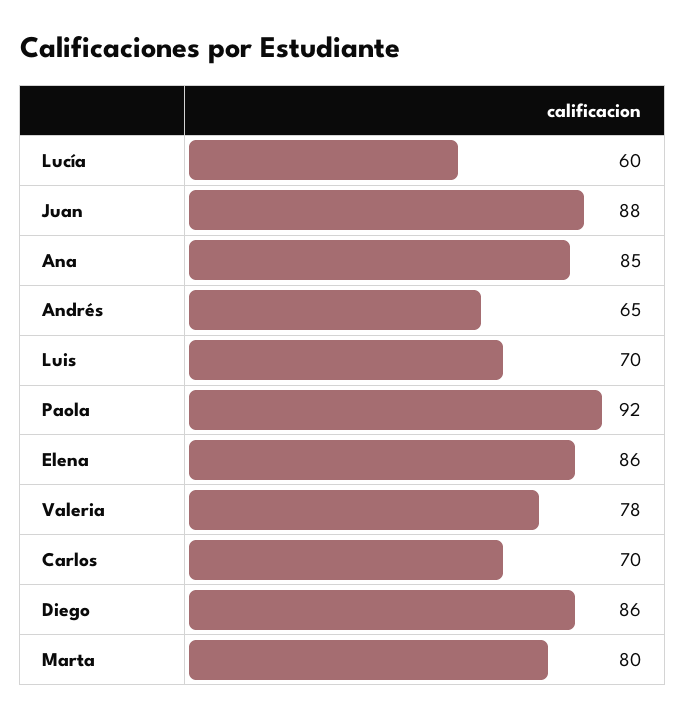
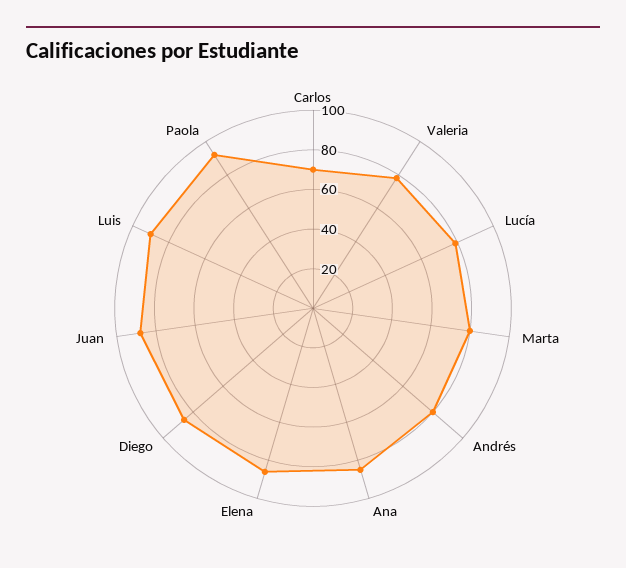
Lucía: 60 -> 80
Andrés: 65 -> 80
Luis: 70 -> 90

